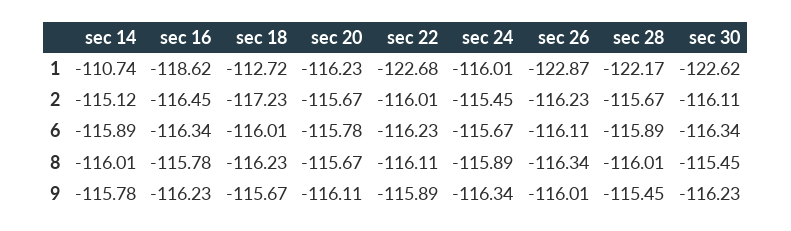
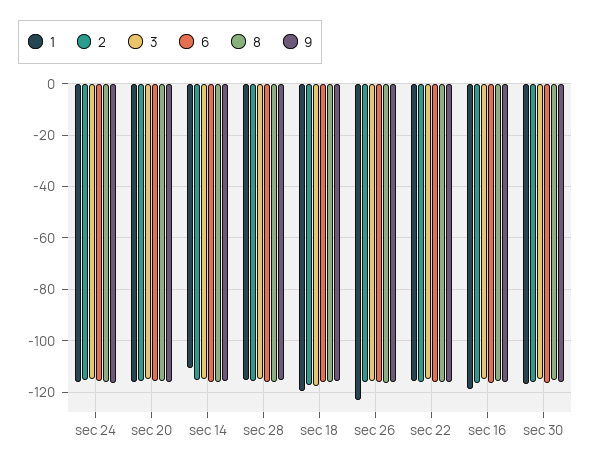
1, sec 18: -112.72 -> -120
1, sec 22: -122.68 -> -115
1, sec 28: -122.17 -> -115
1, sec 30: -122.62 -> -117.5
3, sec 24: none -> -115
3, sec 20: none -> -115
3, sec 14: none -> -115
3, sec 28: none -> -115
3, sec 18: none -> -117.5
3, sec 26: none -> -115
3, sec 22: none -> -115
3, sec 16: none -> -115
3, sec 30: none -> -115

